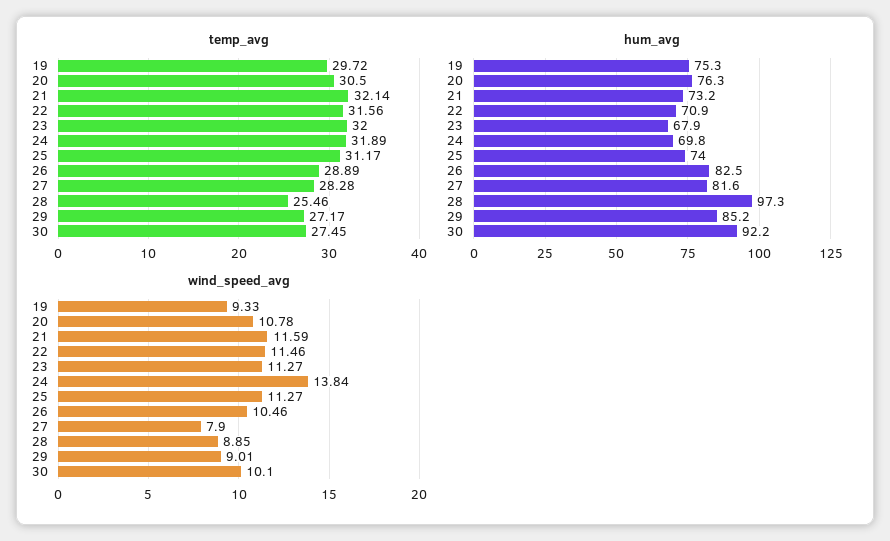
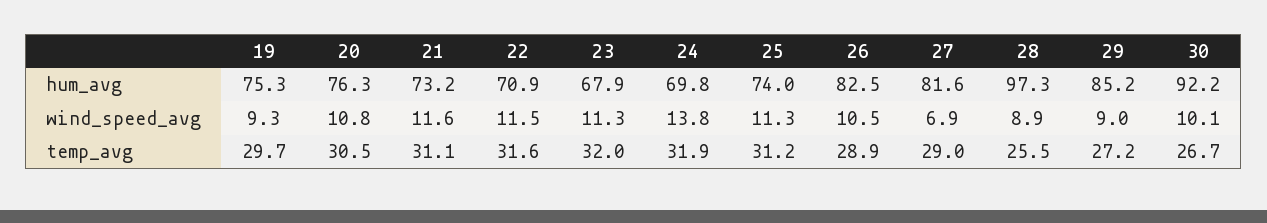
temp_avg, 21: 32.14 -> 31.1
temp_avg, 27: 28.28 -> 29
temp_avg, 30: 27.45 -> 26.7
wind_speed_avg, 27: 7.9 -> 6.9

